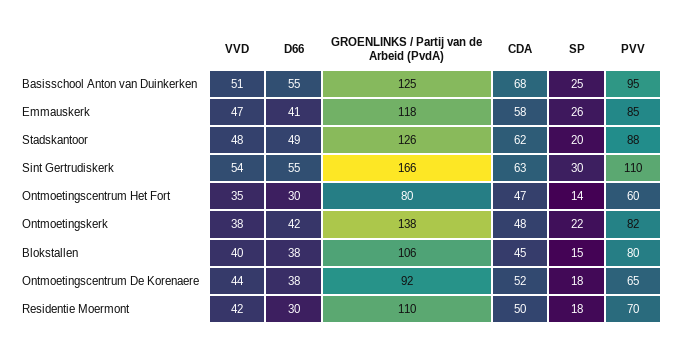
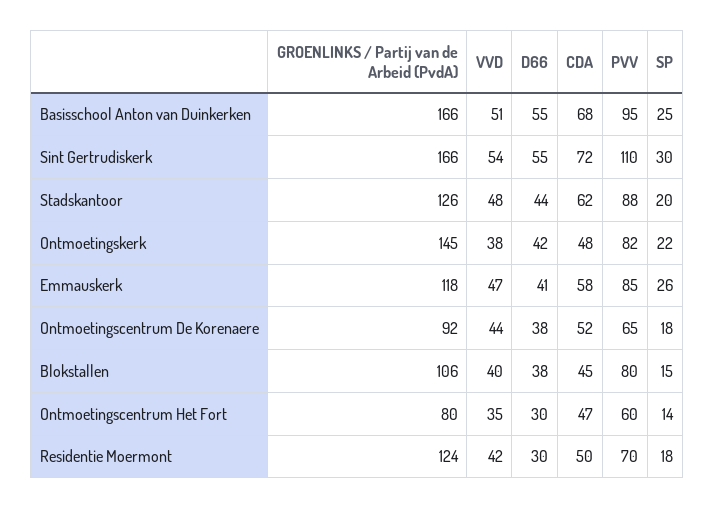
GROENLINKS / Partij van de Arbeid (PvdA), Basisschool Anton van Duinkerken: 125 -> 166
D66, Stadskantoor: 49 -> 44
CDA, Sint Gertrudiskerk: 63 -> 72
GROENLINKS / Partij van de Arbeid (PvdA), Ontmoetingskerk: 138 -> 145
GROENLINKS / Partij van de Arbeid (PvdA), Residentie Moermont: 110 -> 124

